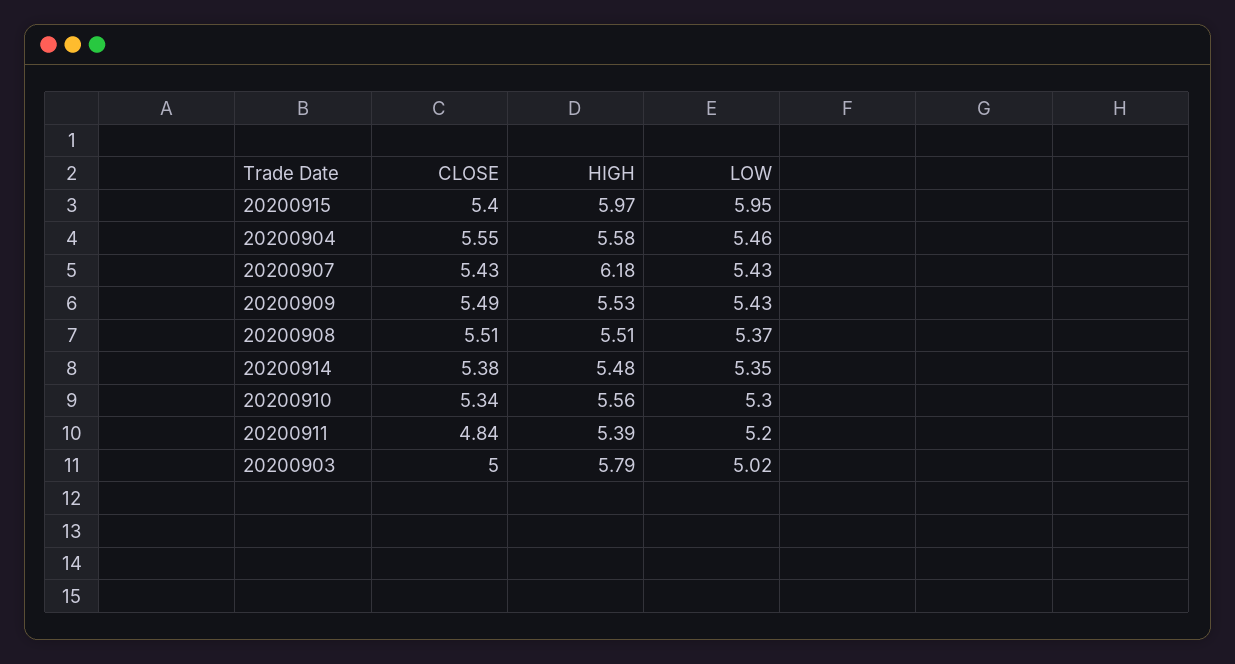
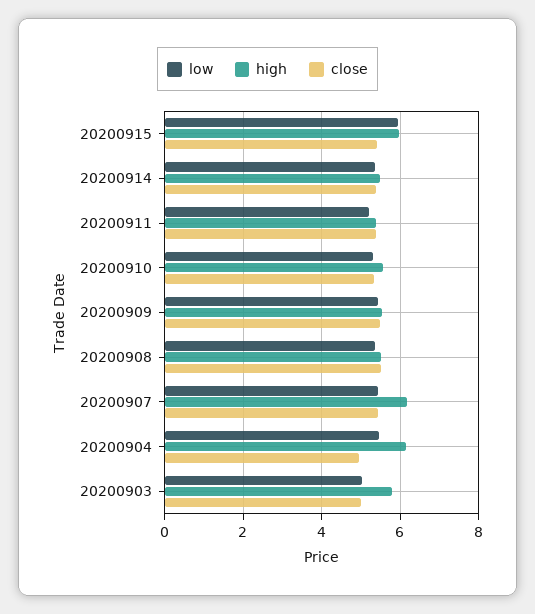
CLOSE, 20200904: 5.55 -> 5
HIGH, 20200904: 5.58 -> 6.2
CLOSE, 20200911: 4.84 -> 5.4

